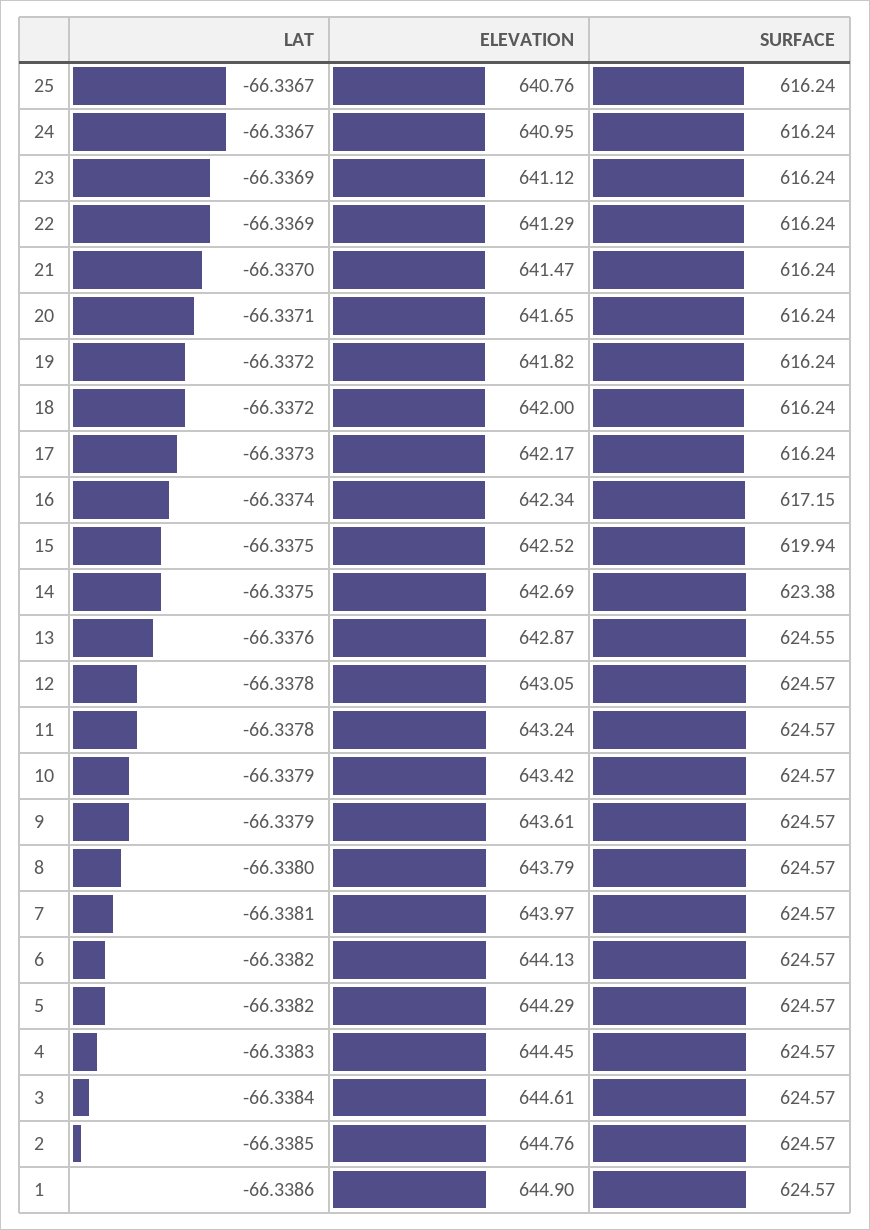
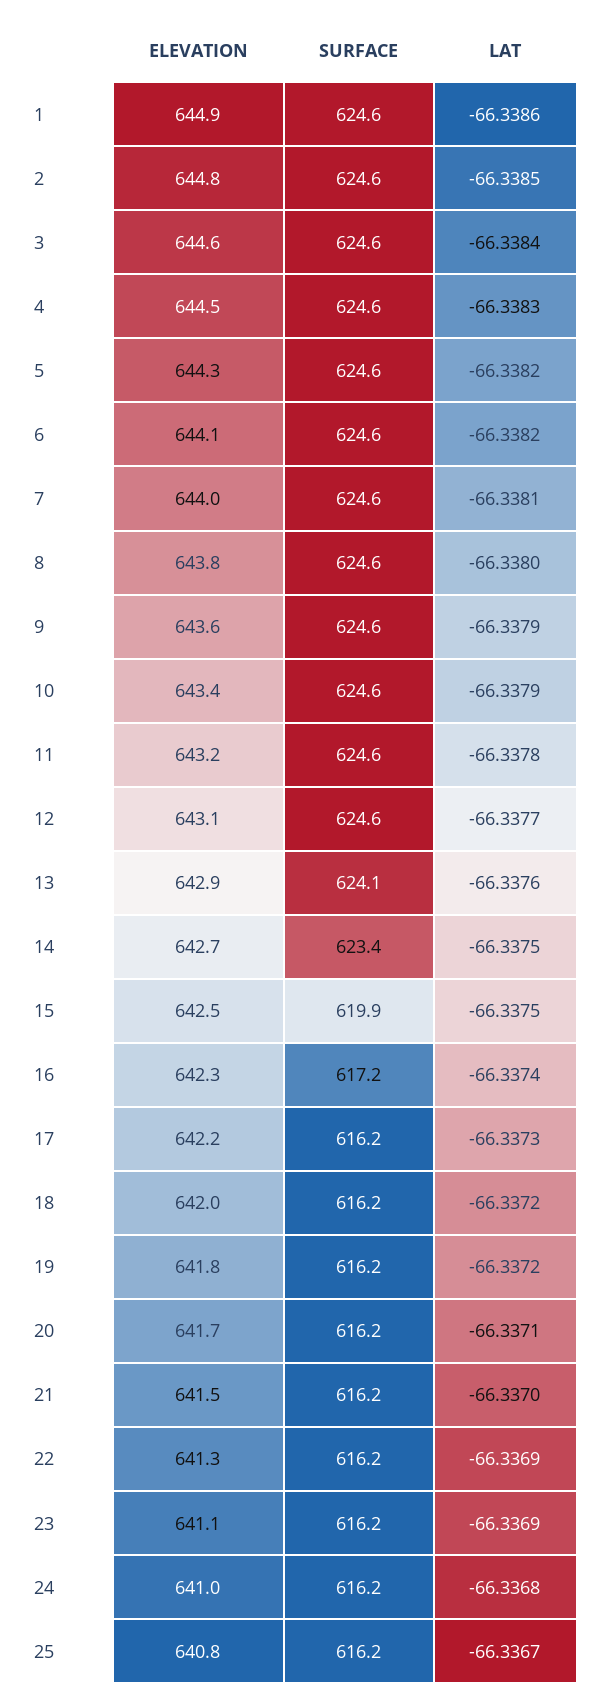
LAT, 24: -66.3367 -> -66.3368
SURFACE, 13: 624.55 -> 624.1
LAT, 12: -66.3378 -> -66.3377

